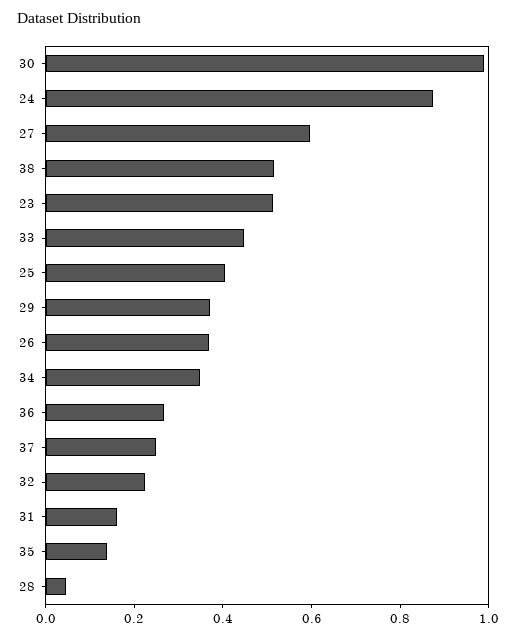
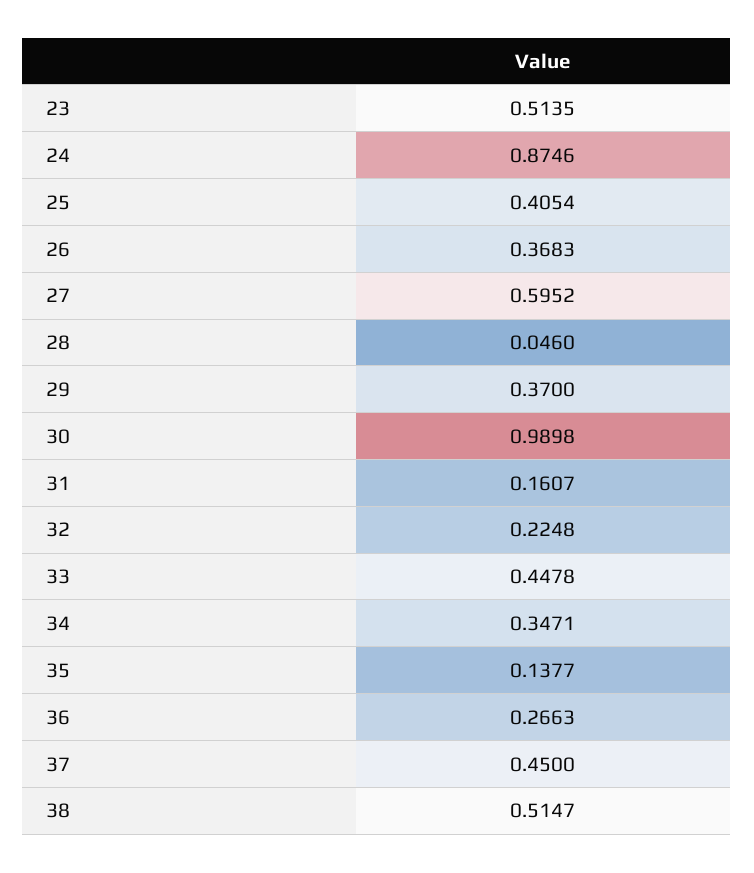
37: 0.25 -> 0.45

